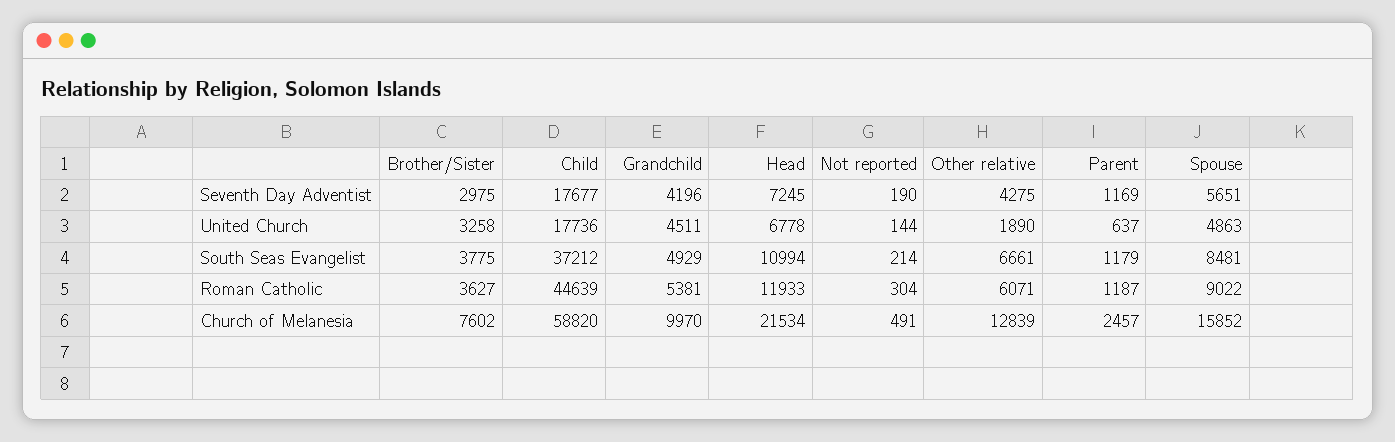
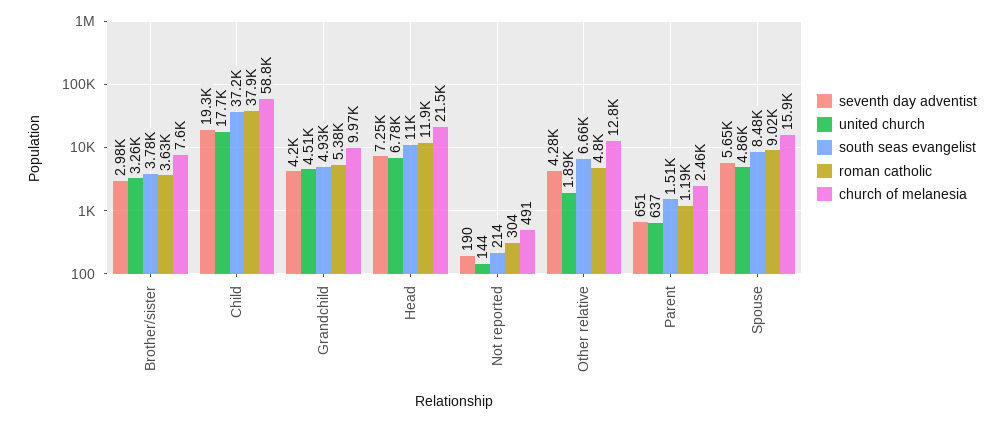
Seventh Day Adventist, Child: 17677 -> 19300
Seventh Day Adventist, Parent: 1169 -> 651
South Seas Evangelist, Parent: 1179 -> 1510
Roman Catholic, Child: 44639 -> 37900
Roman Catholic, Other relative: 6071 -> 4800

